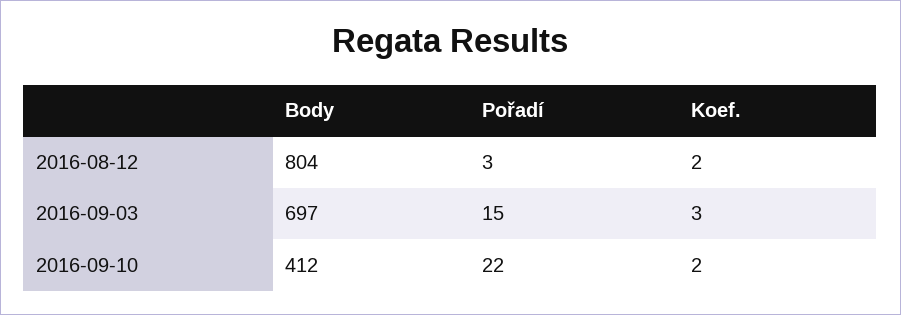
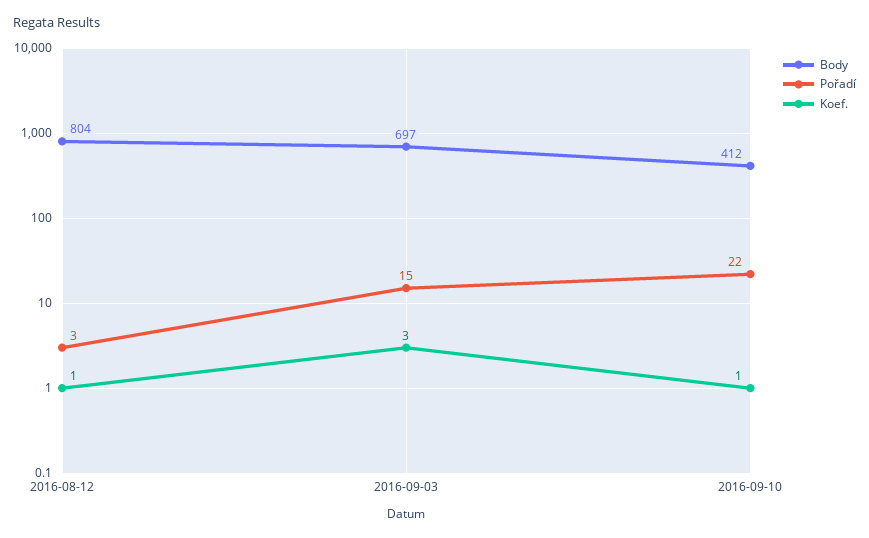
Koef., 2016-08-12: 2 -> 1
Koef., 2016-09-10: 2 -> 1

